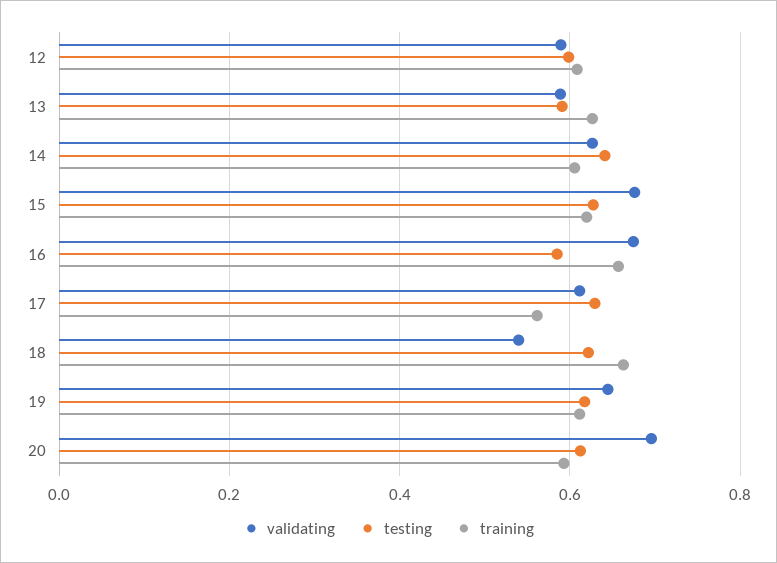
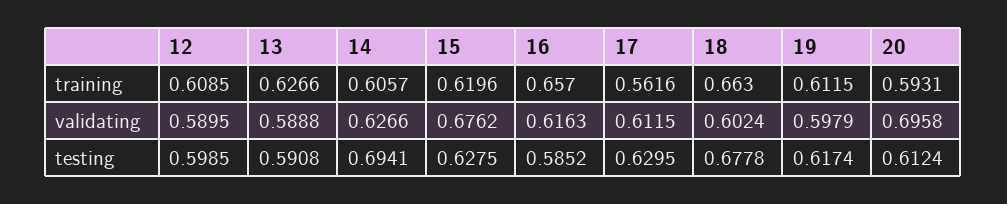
testing, 14: 0.64 -> 0.6941
validating, 16: 0.68 -> 0.6163
validating, 18: 0.54 -> 0.6024
testing, 18: 0.62 -> 0.6778
validating, 19: 0.64 -> 0.5979

